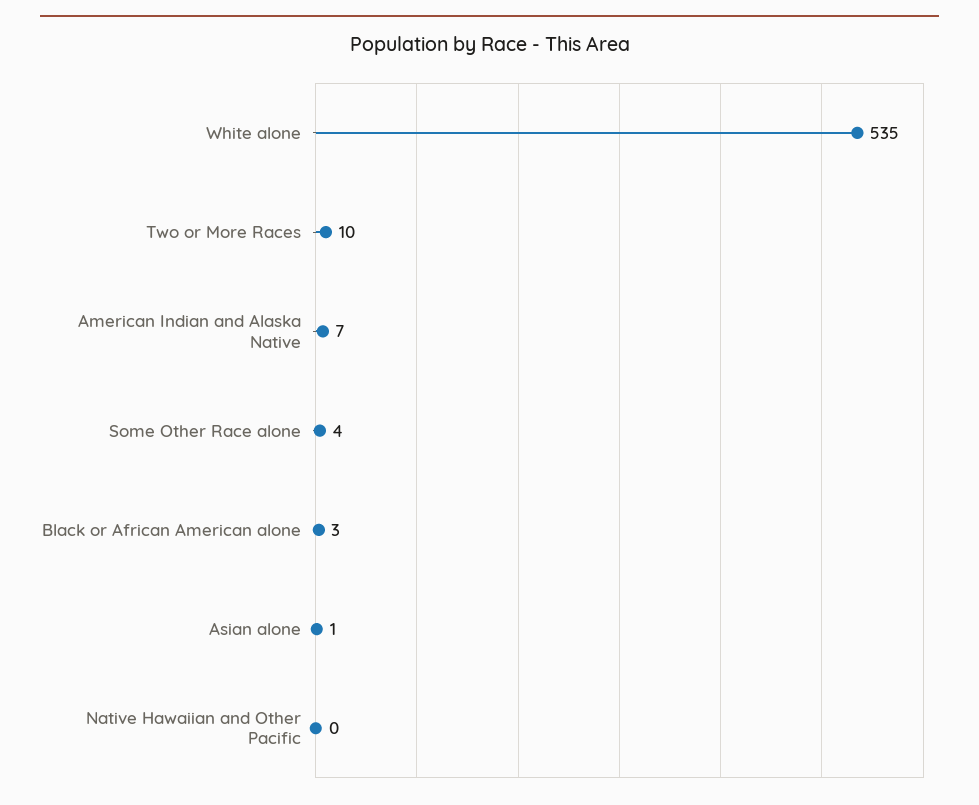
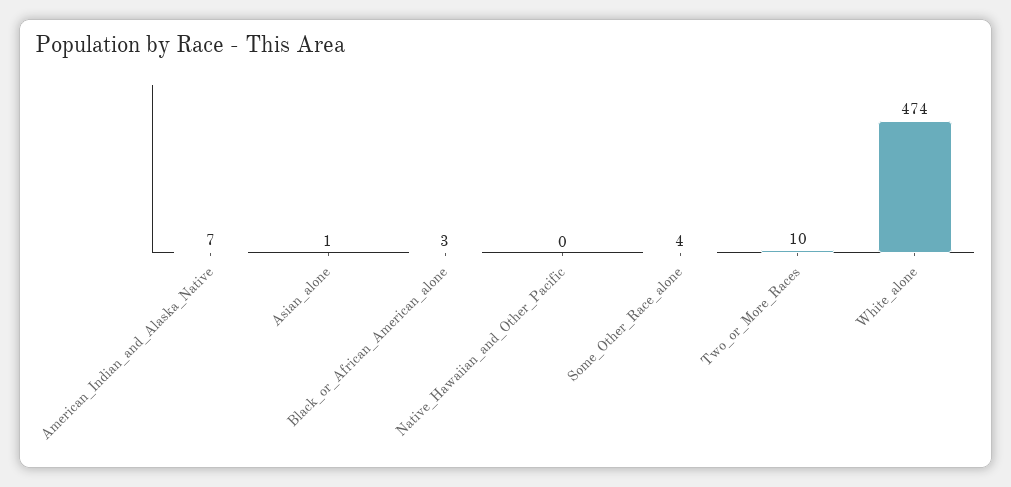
White alone: 535 -> 474

